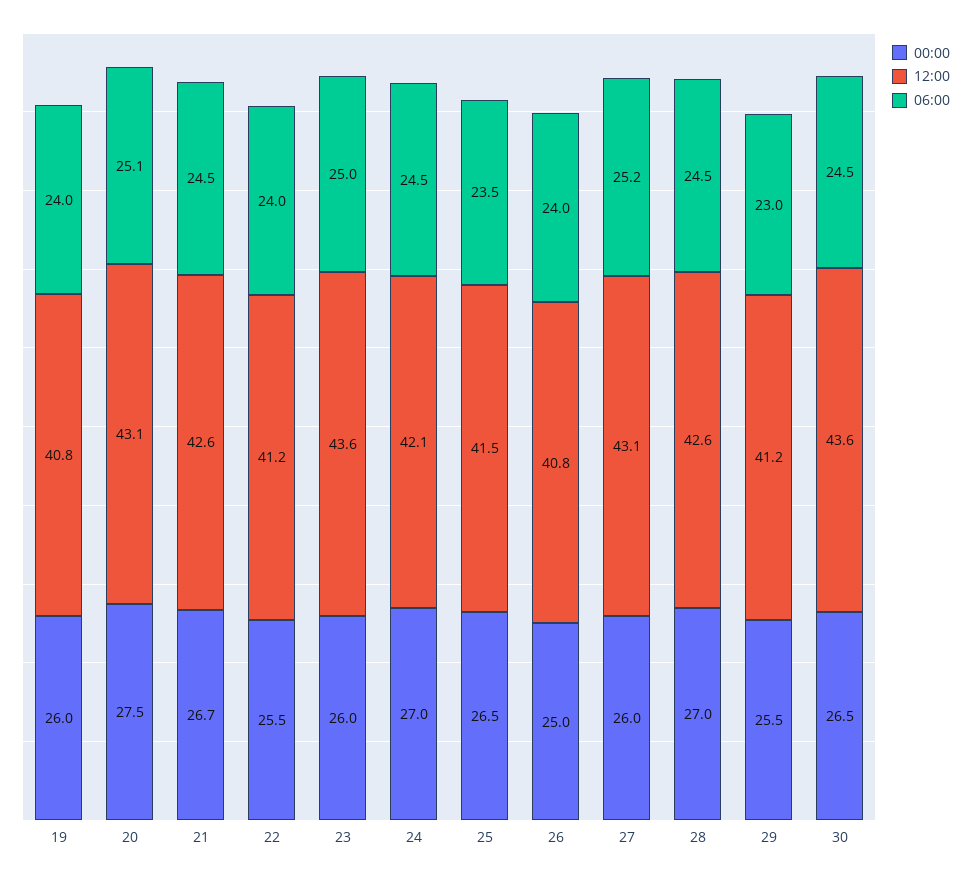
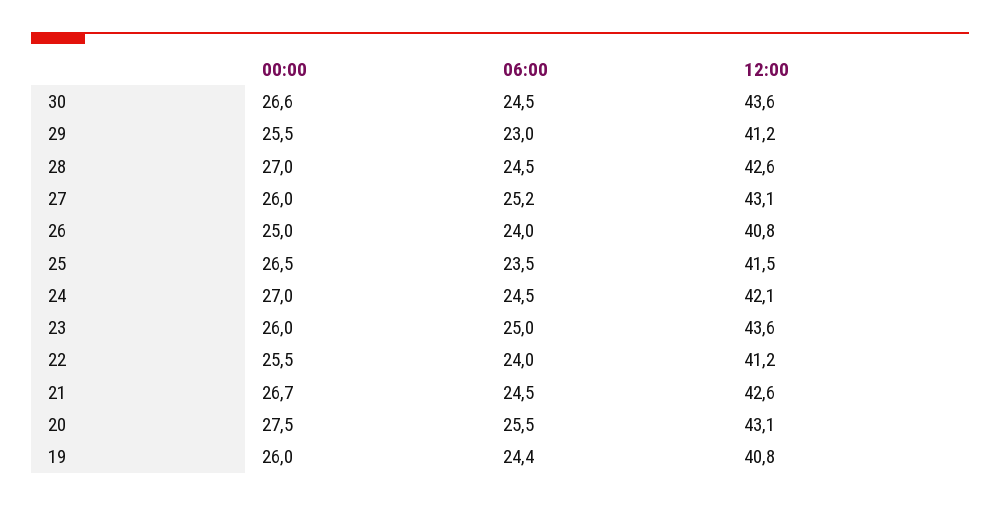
06:00, 19: 24 -> 24.4
06:00, 20: 25.1 -> 25.5
00:00, 30: 26.5 -> 26.6

